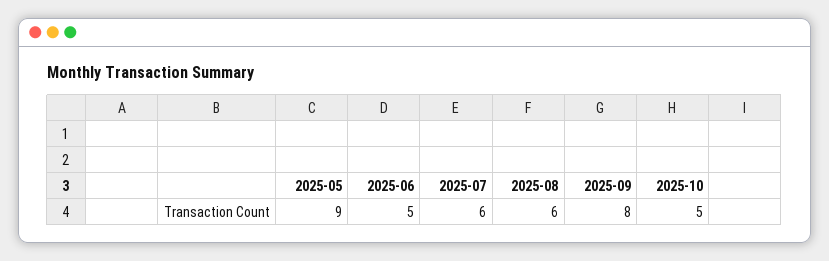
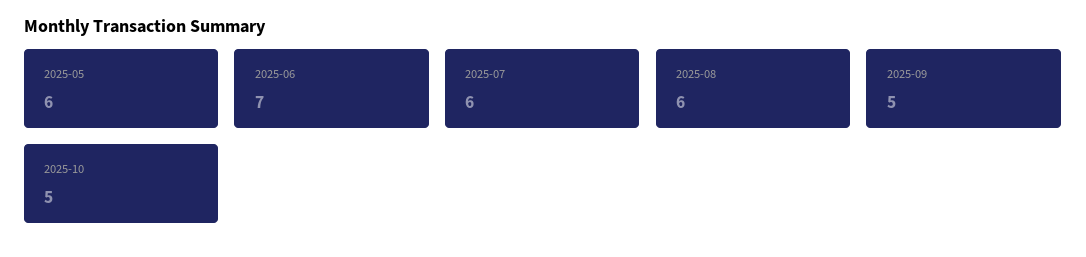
2025-05: 9 -> 6
2025-06: 5 -> 7
2025-09: 8 -> 5

